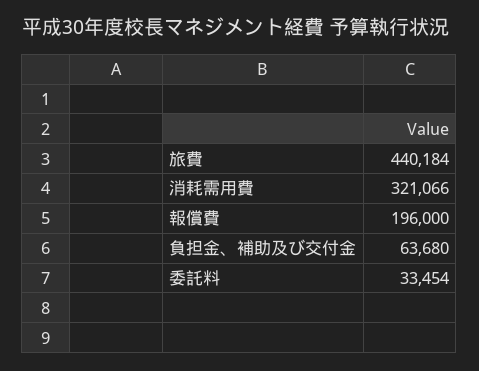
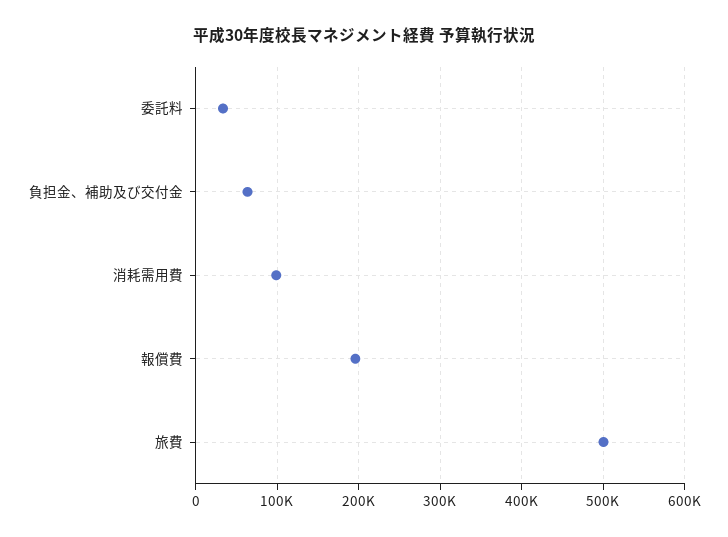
旅費: 440184 -> 500000
消耗需用費: 321066 -> 100000

